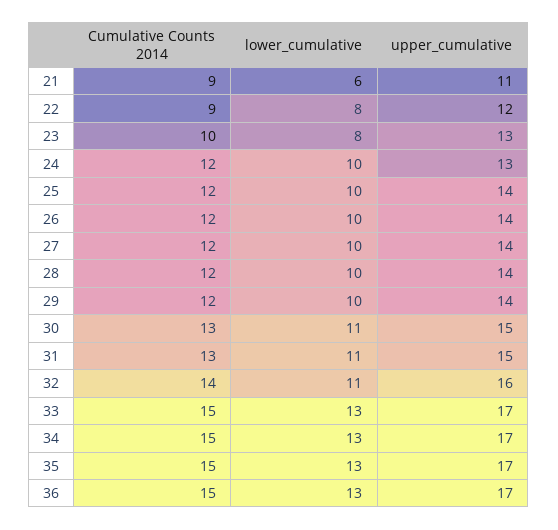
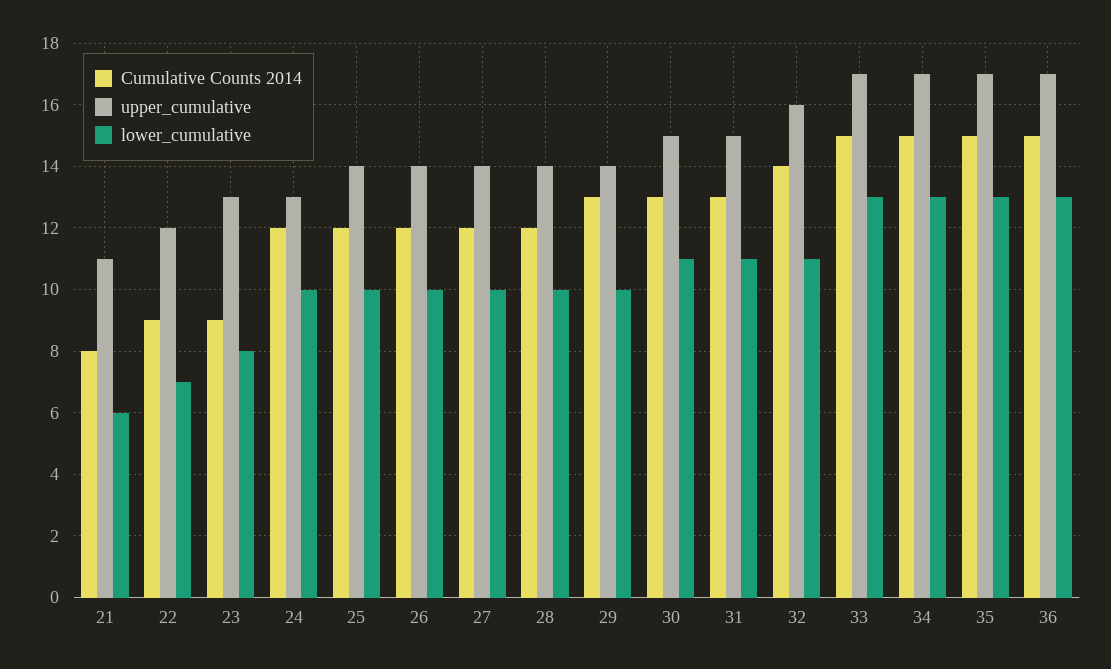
Cumulative Counts 2014, 21: 9 -> 8
lower_cumulative, 22: 8 -> 7
Cumulative Counts 2014, 23: 10 -> 9
Cumulative Counts 2014, 29: 12 -> 13

